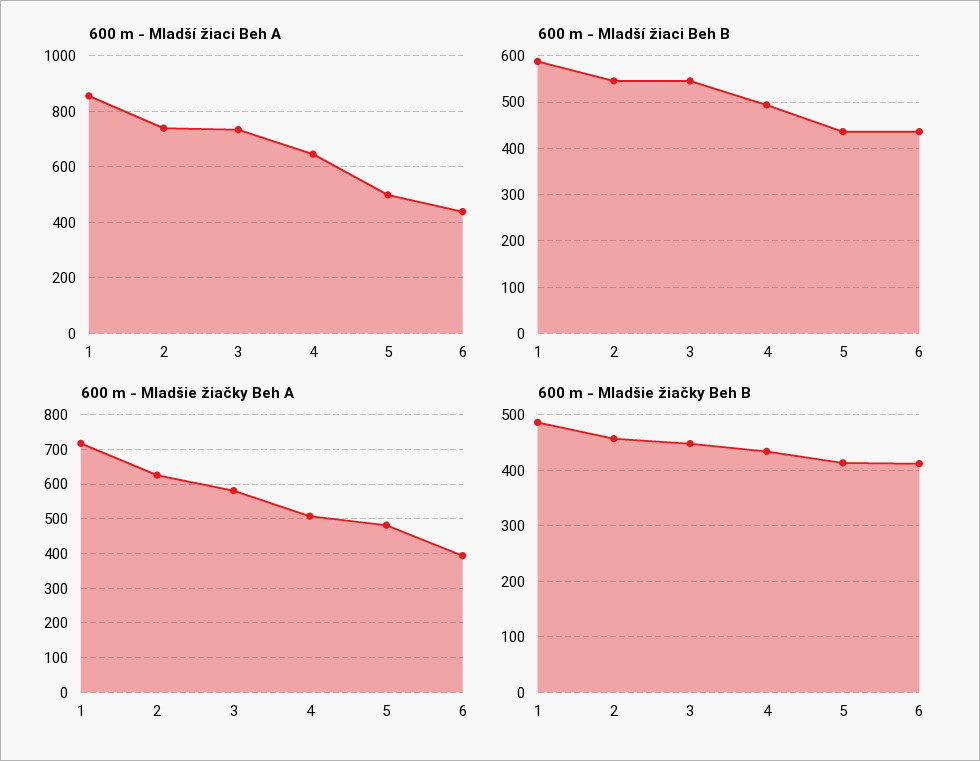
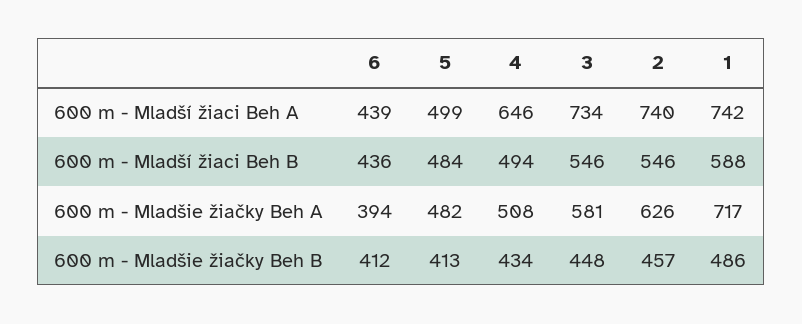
600 m - Mladší žiaci Beh A, 1: 850 -> 742
600 m - Mladší žiaci Beh B, 5: 440 -> 484

